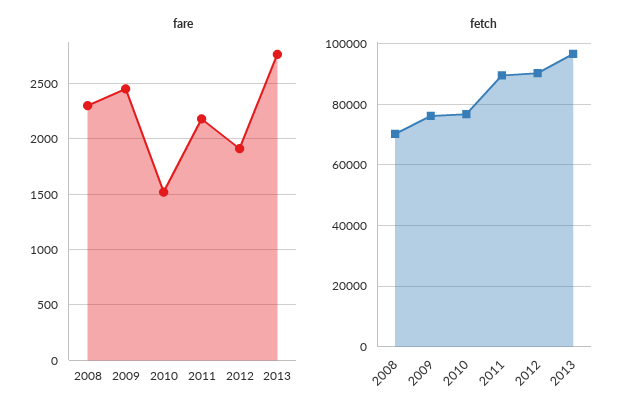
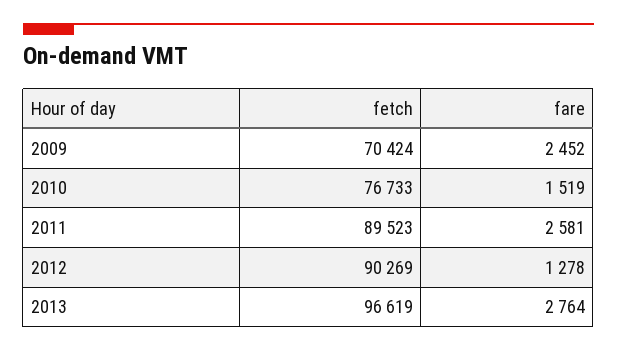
fare, 2008: 2300 -> none
fare, 2011: 2200 -> 2581
fare, 2012: 1900 -> 1278
fetch, 2008: 70000 -> none
fetch, 2009: 76000 -> 70424

